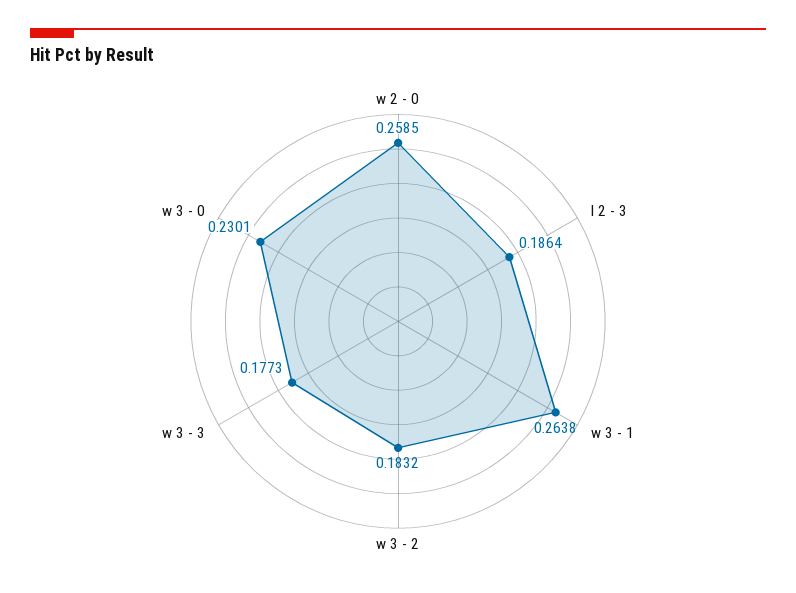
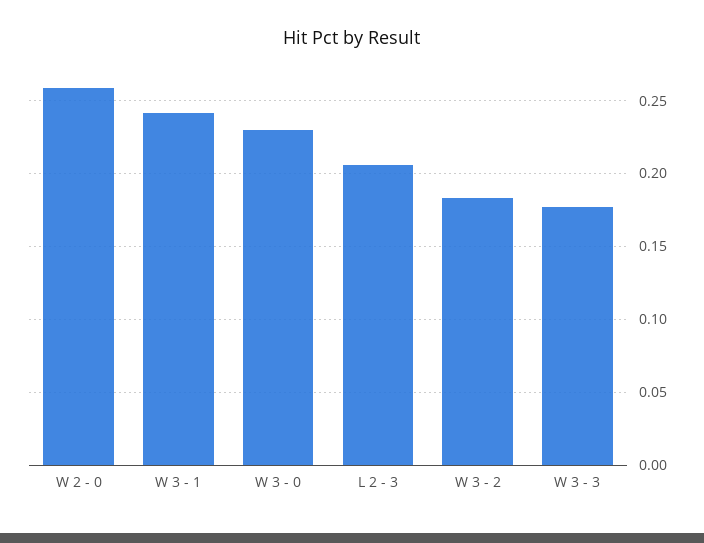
l 2 - 3: 0.1864 -> 0.205
w 3 - 1: 0.2638 -> 0.24

